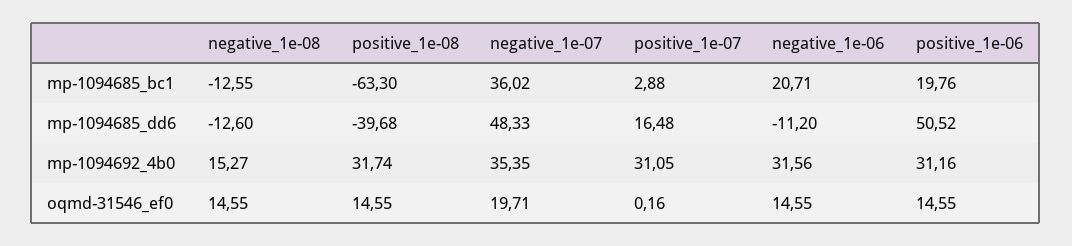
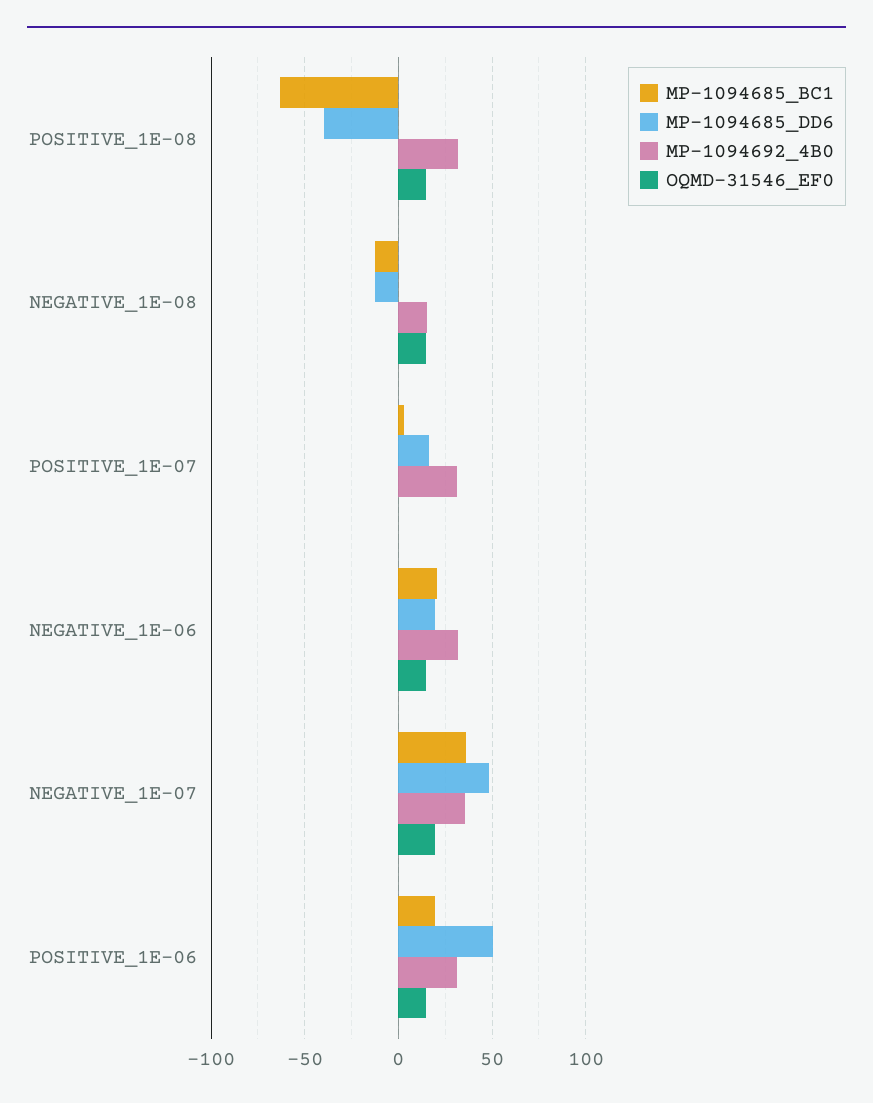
mp-1094685_dd6, negative_1e-06: -11.2 -> 20

